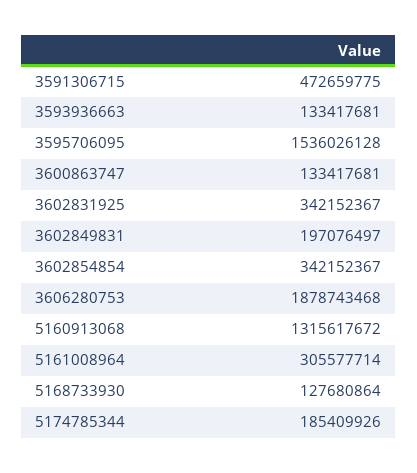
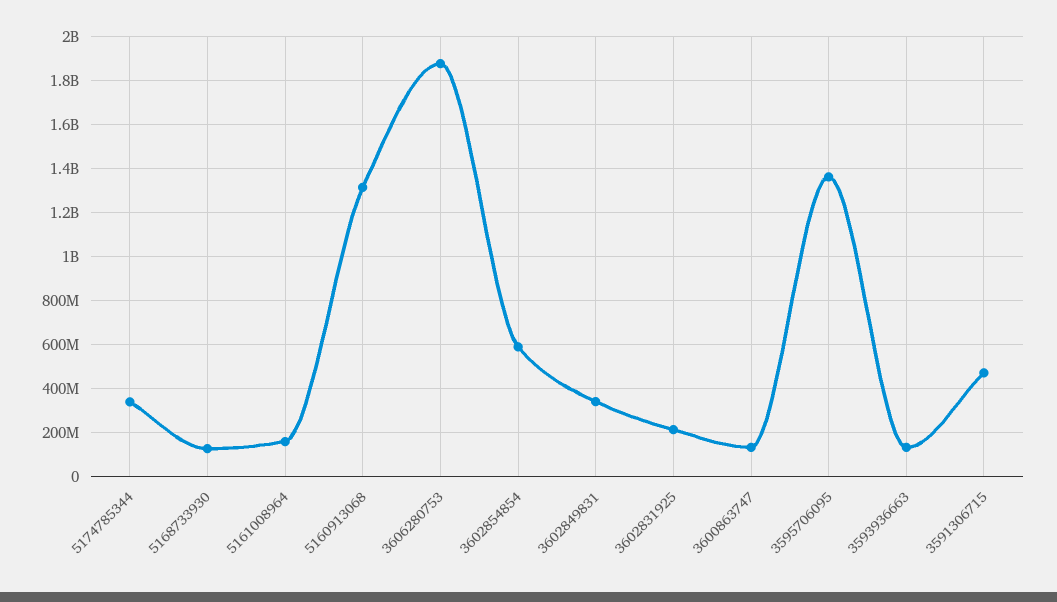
3595706095: 1536026128 -> 1350000000
3602831925: 342152367 -> 200000000
3602849831: 197076497 -> 350000000
3602854854: 342152367 -> 600000000
5161008964: 305577714 -> 150000000
5174785344: 185409926 -> 350000000

